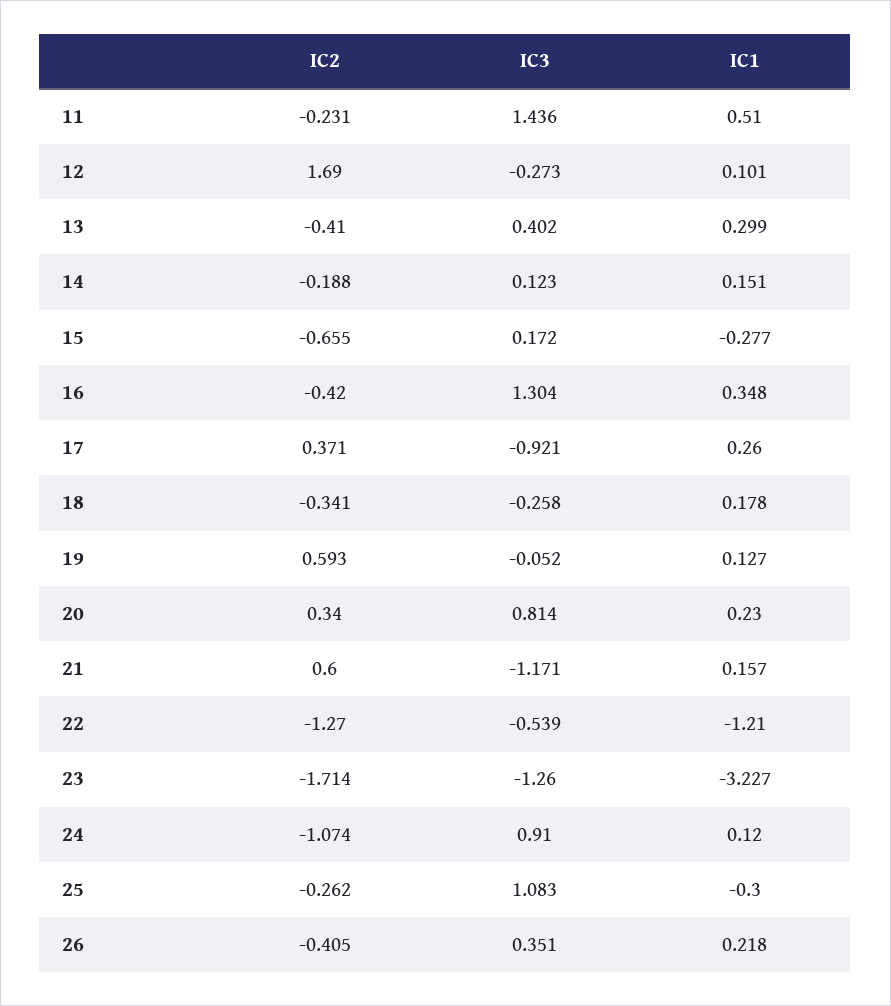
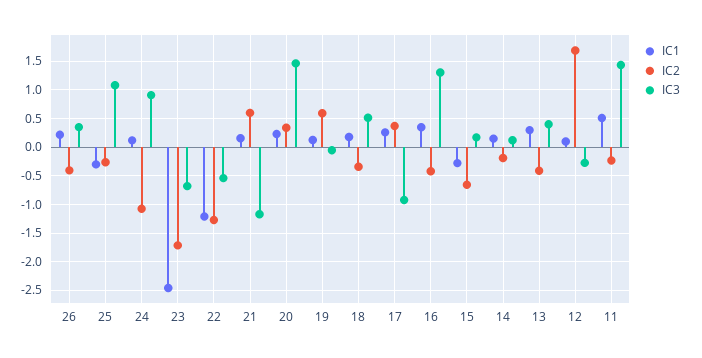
IC3, 18: -0.258 -> 0.5
IC3, 20: 0.814 -> 1.5
IC3, 23: -1.26 -> -0.75
IC1, 23: -3.227 -> -2.5

